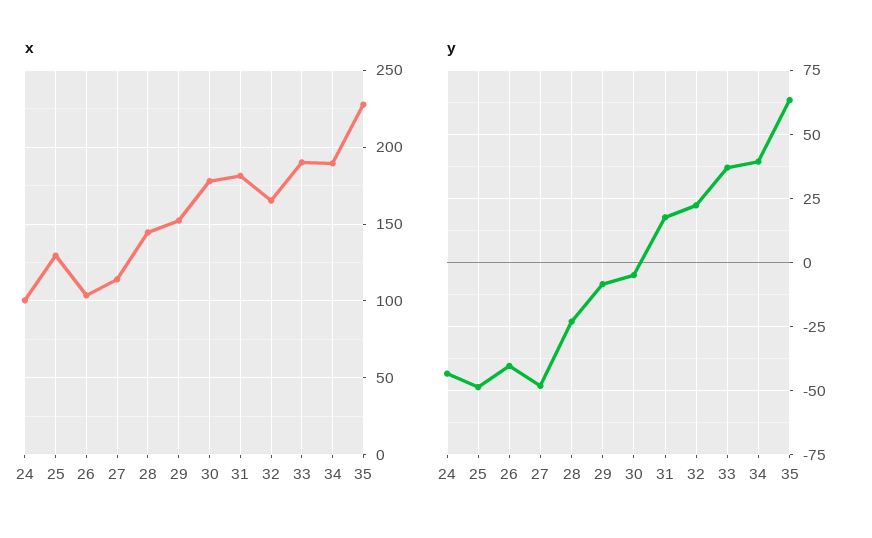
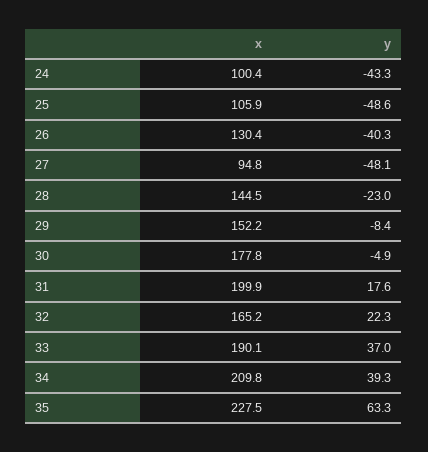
x, 25: 130 -> 105.9
x, 26: 105 -> 130.4
x, 27: 115 -> 94.8
x, 31: 180 -> 199.9
x, 34: 190 -> 209.8

